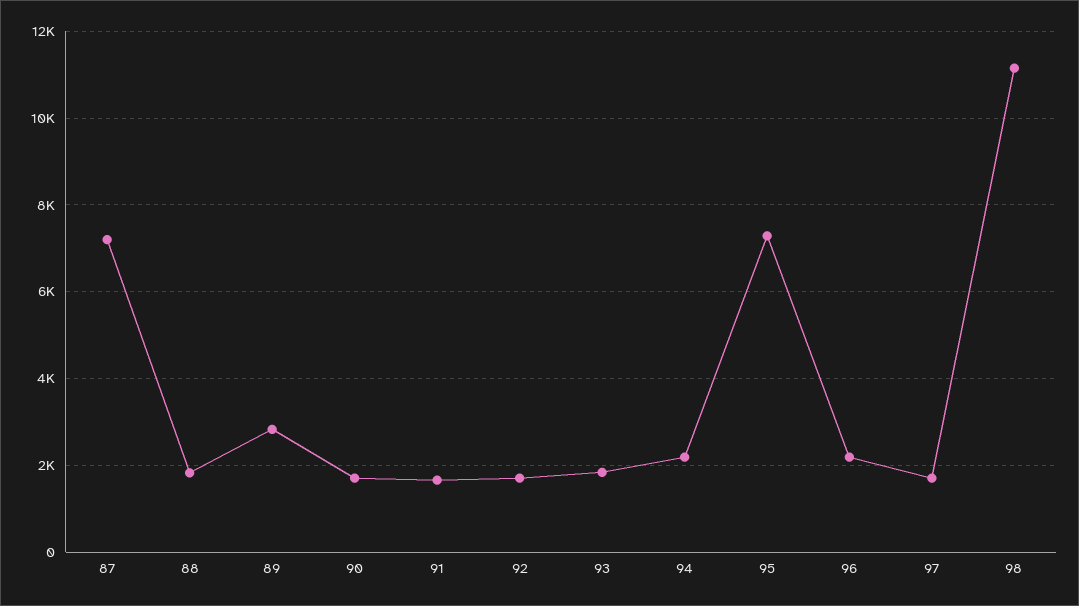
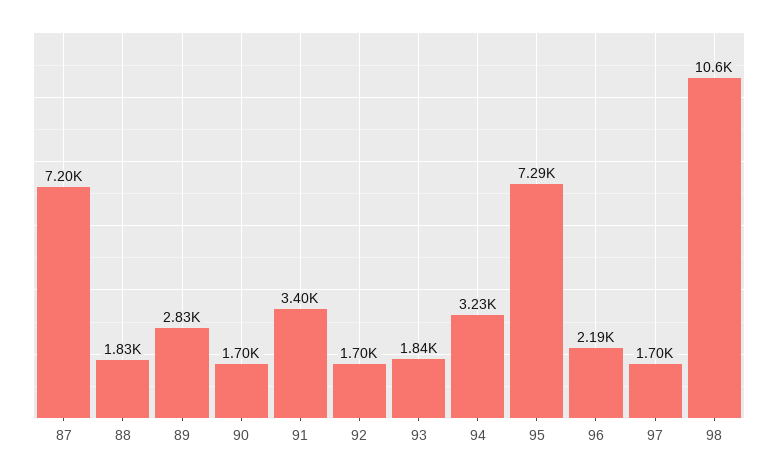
91: 1600 -> 3400
94: 2200 -> 3230
98: 11200 -> 10600

